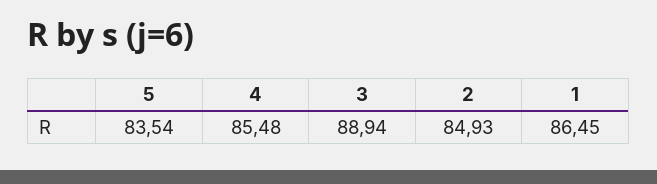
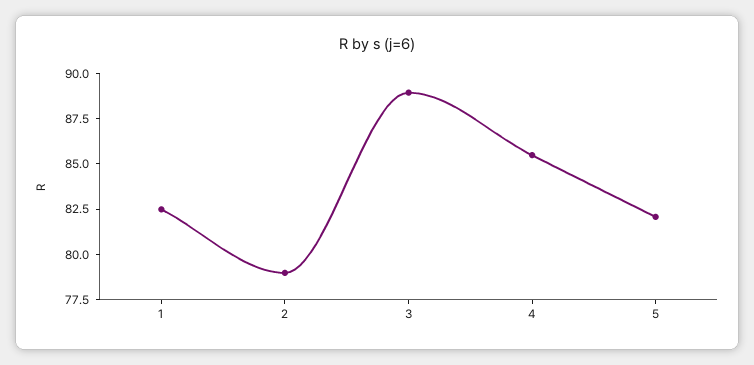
5: 83.54 -> 82
2: 84.93 -> 79
1: 86.45 -> 82.5

